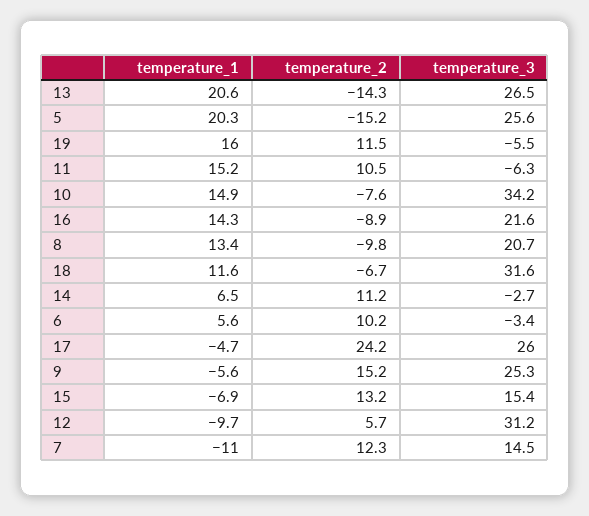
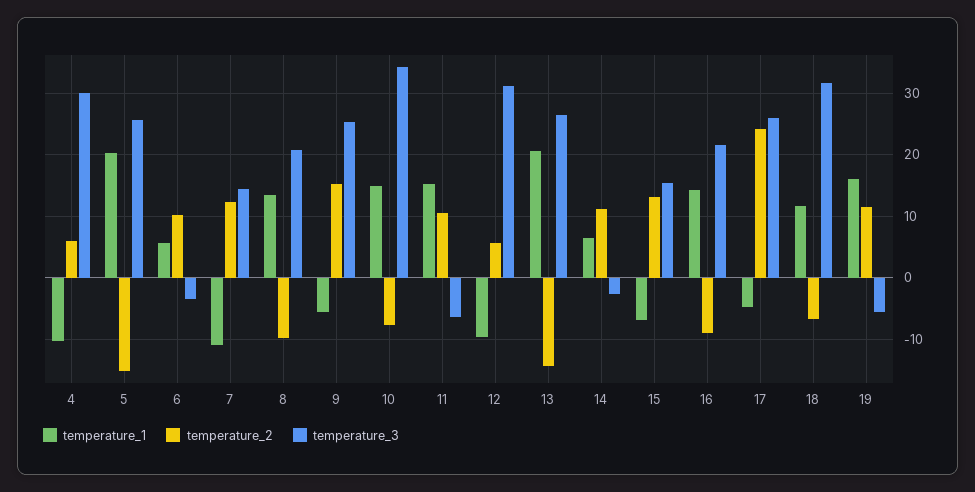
temperature_1, 4: none -> -10
temperature_2, 4: none -> 6
temperature_3, 4: none -> 30

